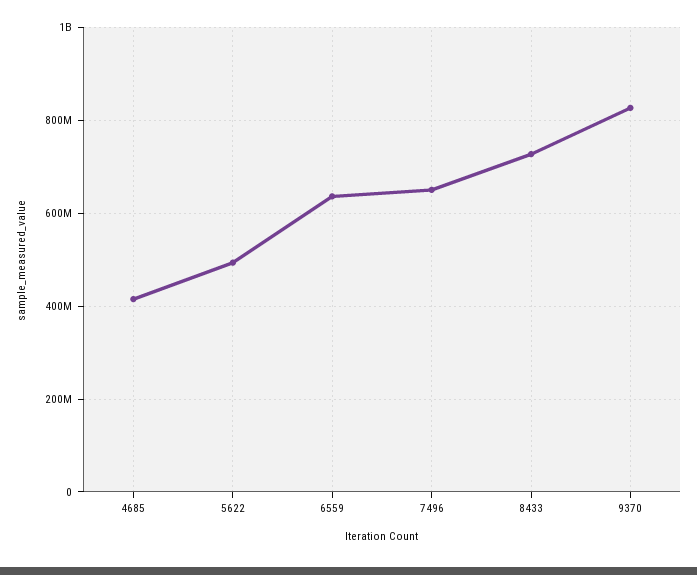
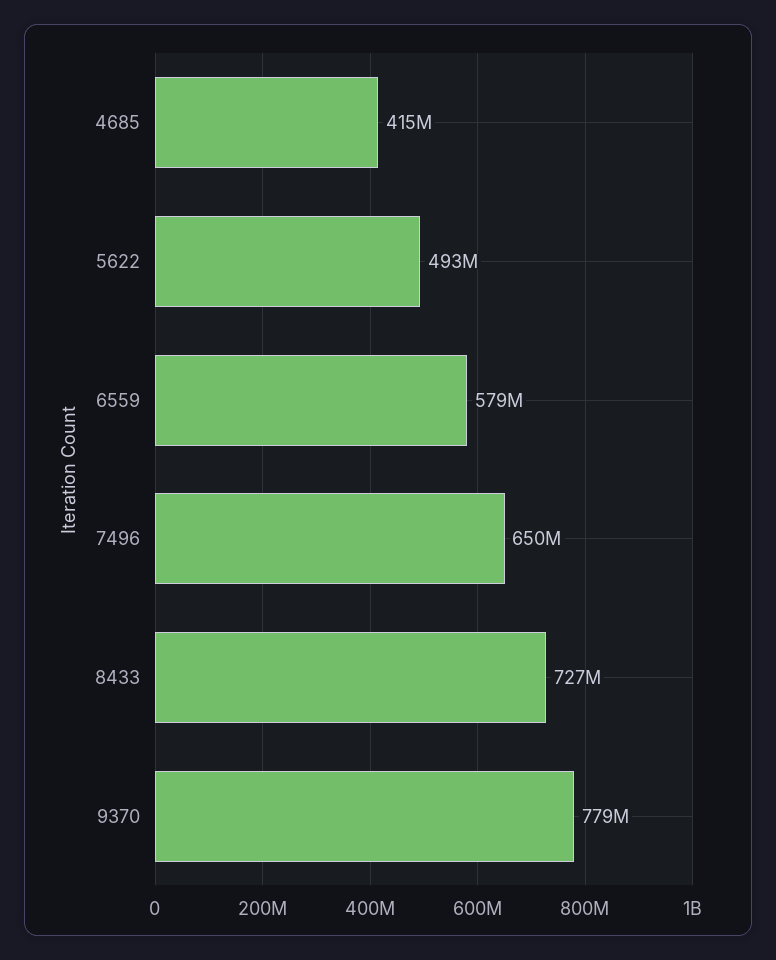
6559: 640000000 -> 579000000
9370: 820000000 -> 779000000

